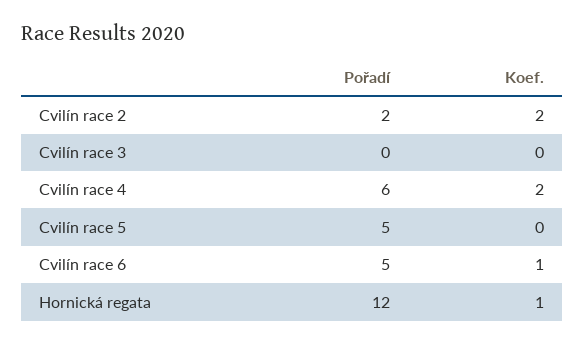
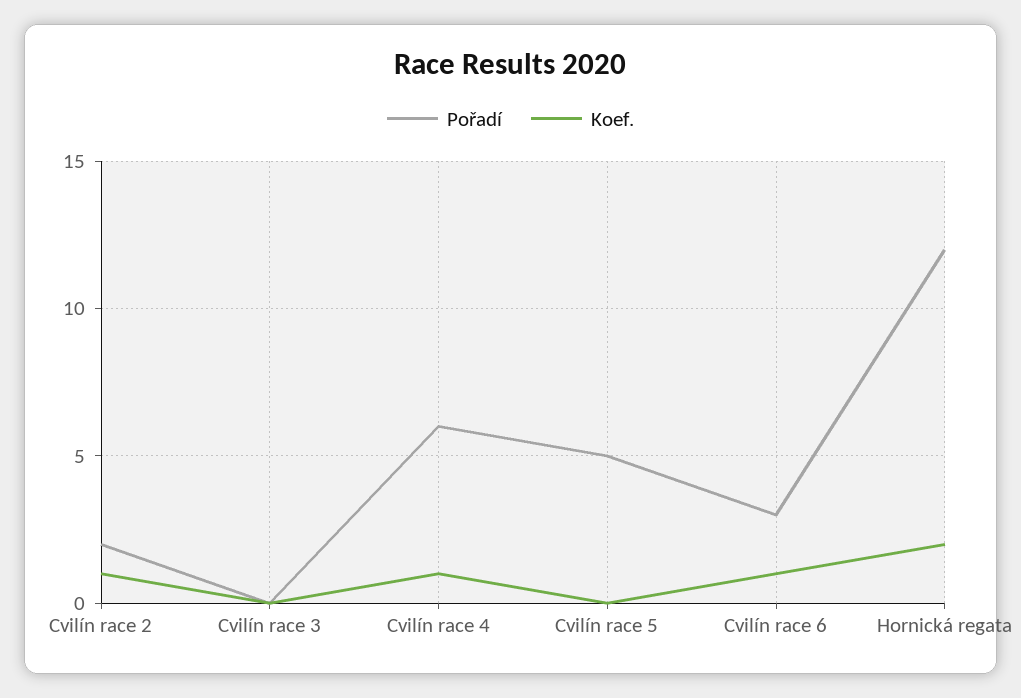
Koef., Cvilín race 2: 2 -> 1
Koef., Cvilín race 4: 2 -> 1
Pořadí, Cvilín race 6: 5 -> 3
Koef., Hornická regata: 1 -> 2

